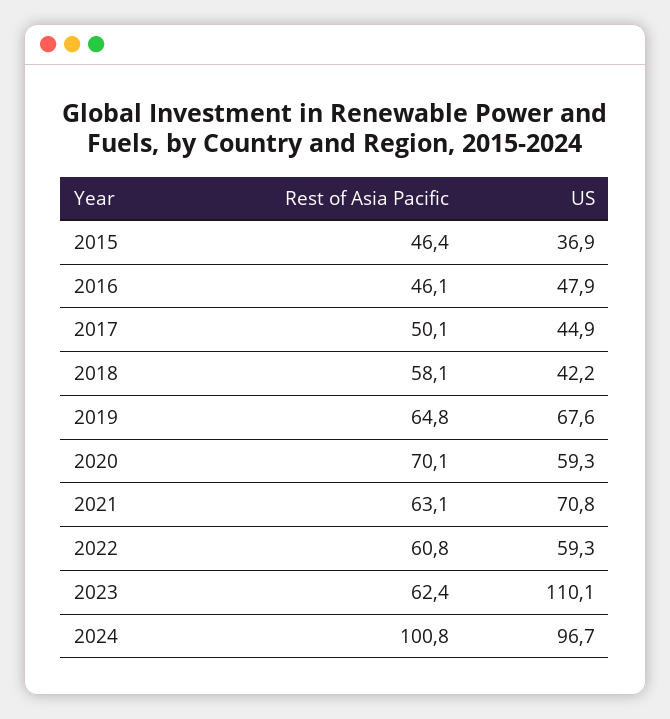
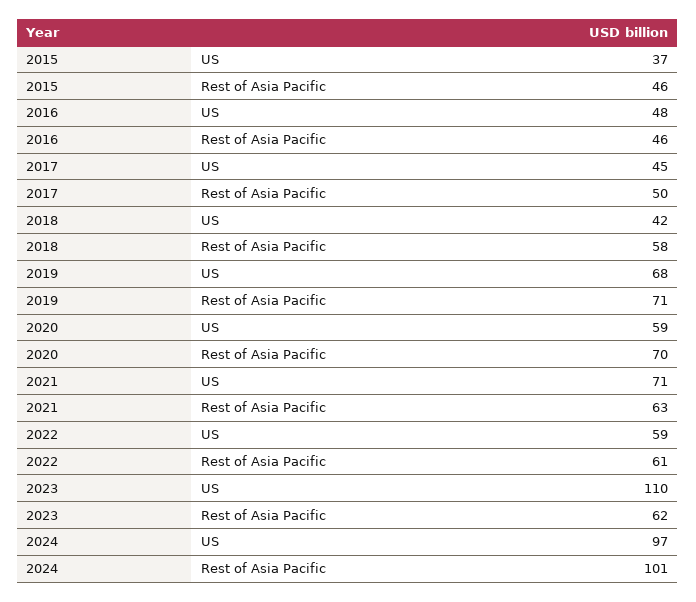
Rest of Asia Pacific, 2019: 64.8 -> 71

